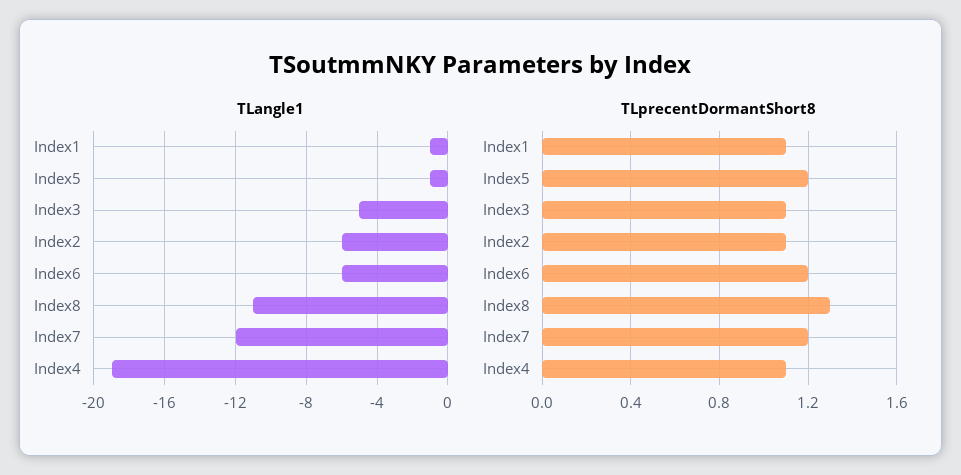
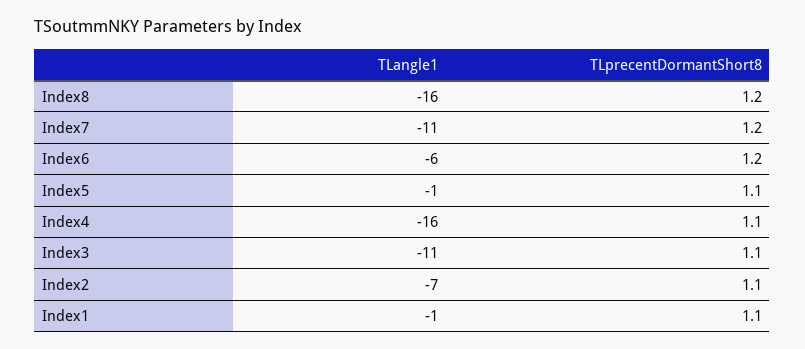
TLangle1, Index3: -5 -> -11
TLangle1, Index2: -6 -> -7
TLangle1, Index8: -11 -> -16
TLangle1, Index7: -12 -> -11
TLangle1, Index4: -19 -> -16
TLprecentDormantShort8, Index5: 1.2 -> 1.1
TLprecentDormantShort8, Index8: 1.3 -> 1.2

